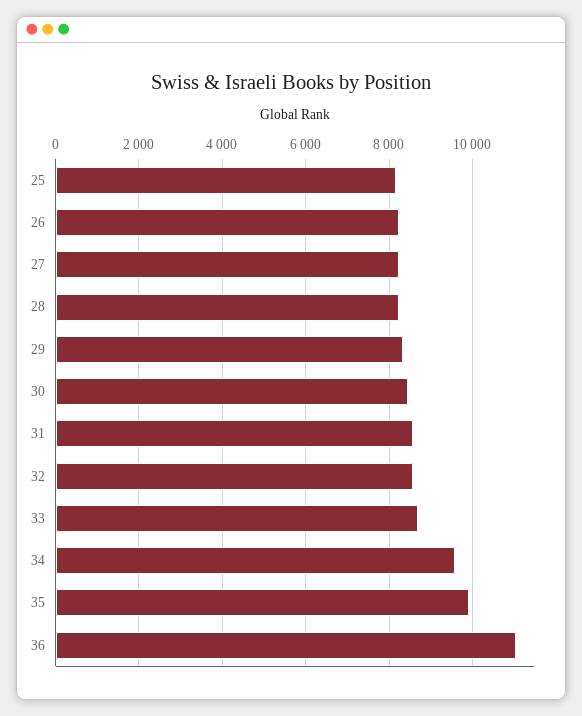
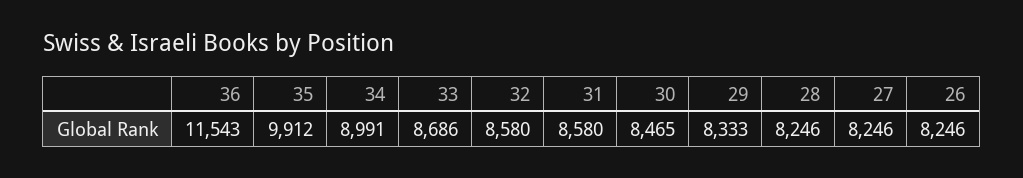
25: 8200 -> none
34: 9600 -> 8991
36: 11000 -> 11543

